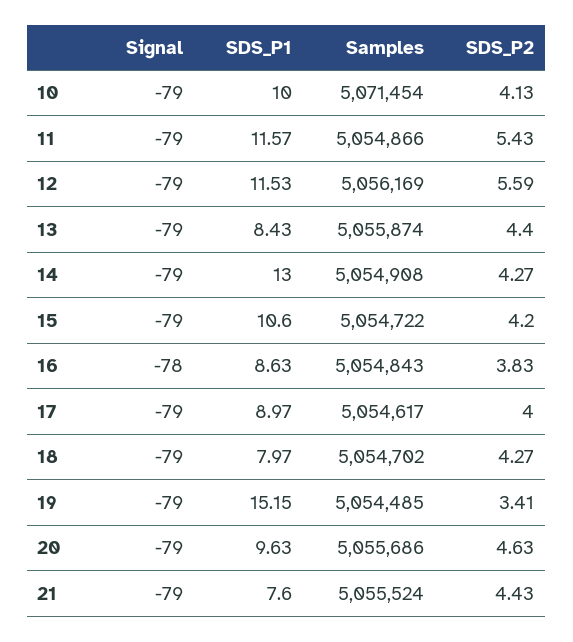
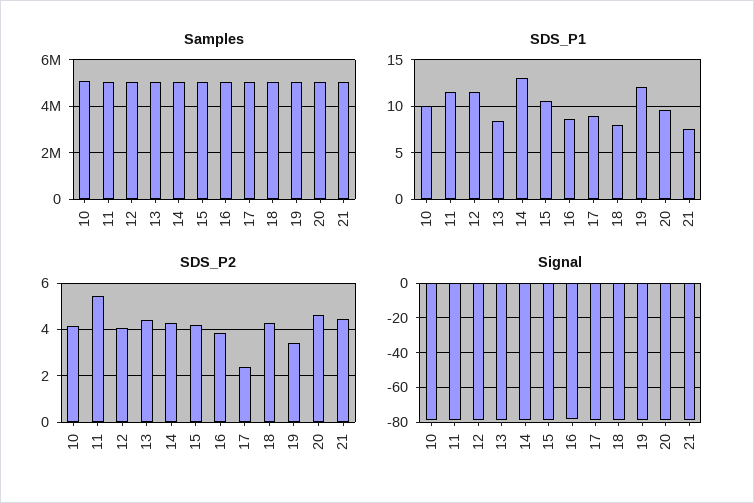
SDS_P2, 12: 5.59 -> 4
SDS_P2, 17: 4 -> 2.5
SDS_P1, 19: 15.15 -> 12

